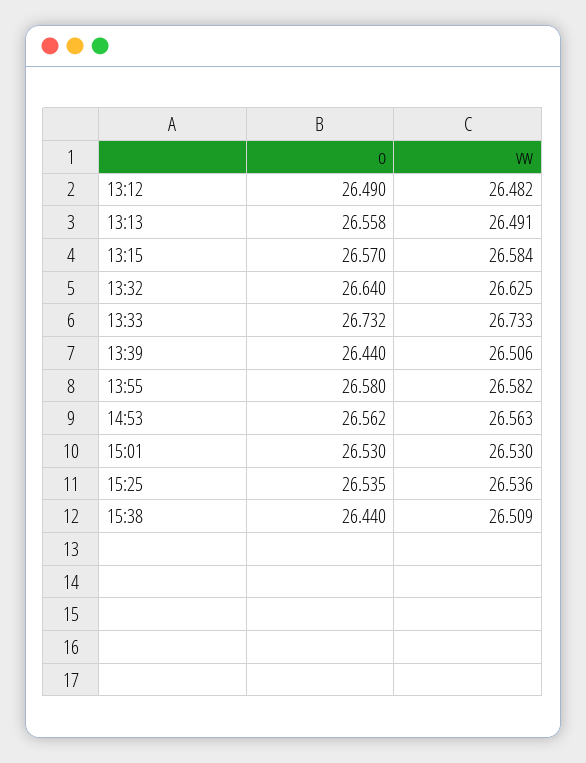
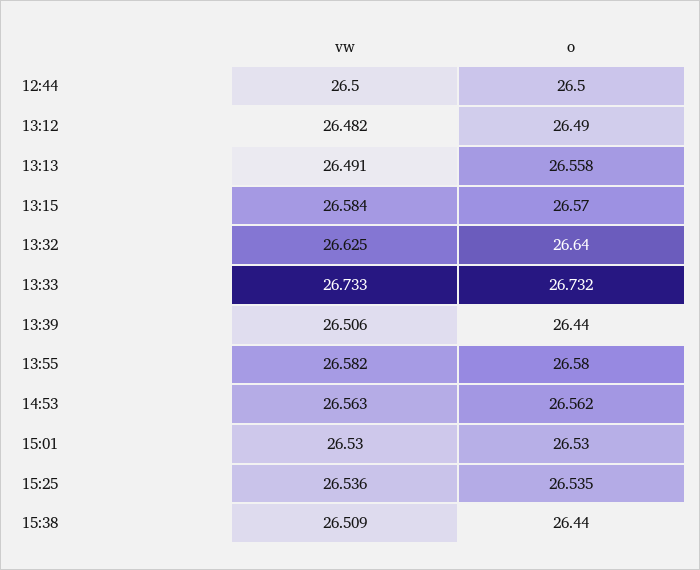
vw, 12:44: none -> 26.5
o, 12:44: none -> 26.5

